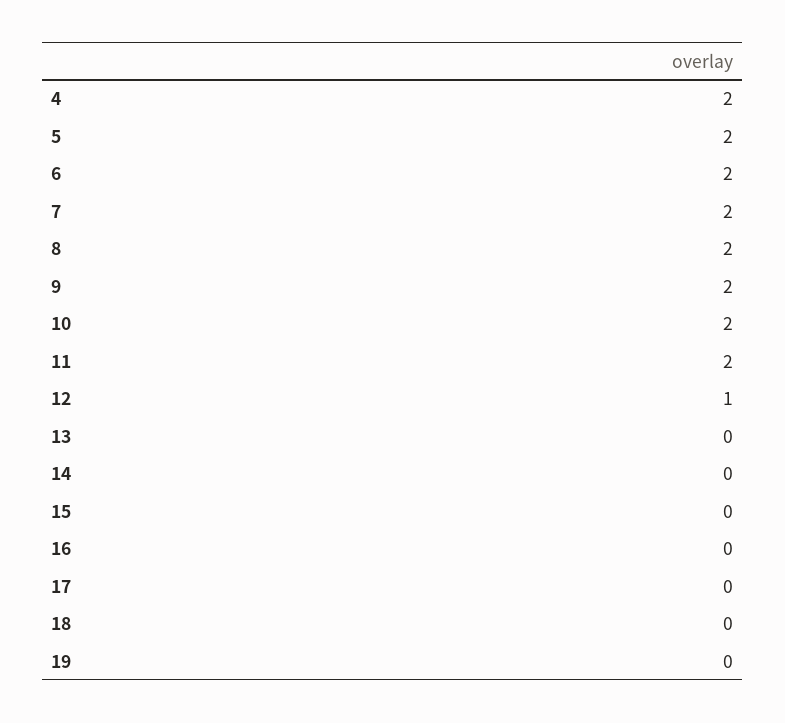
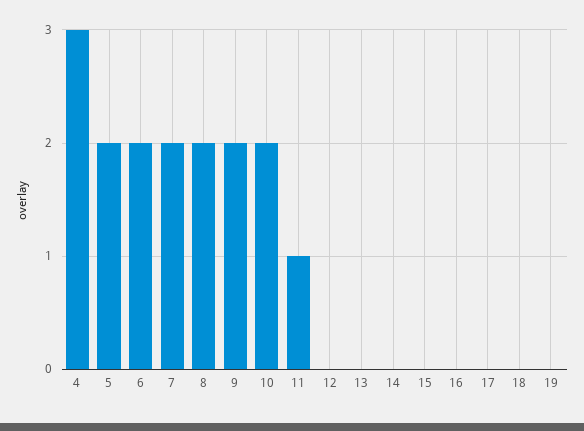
4: 2 -> 3
11: 2 -> 1
12: 1 -> 0

